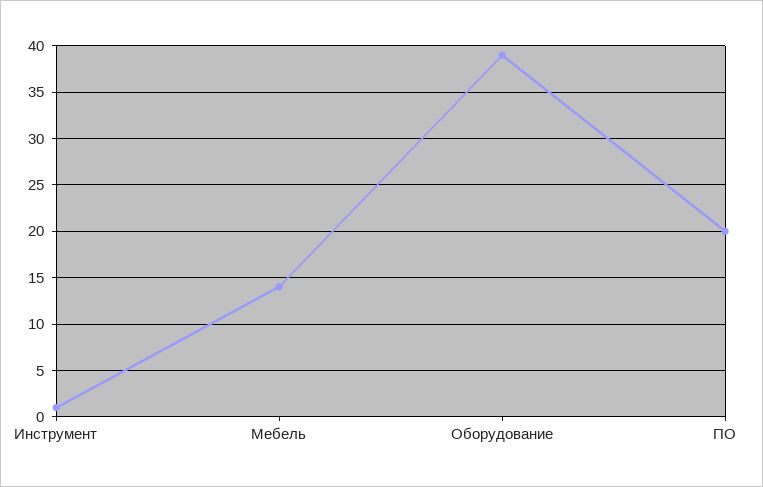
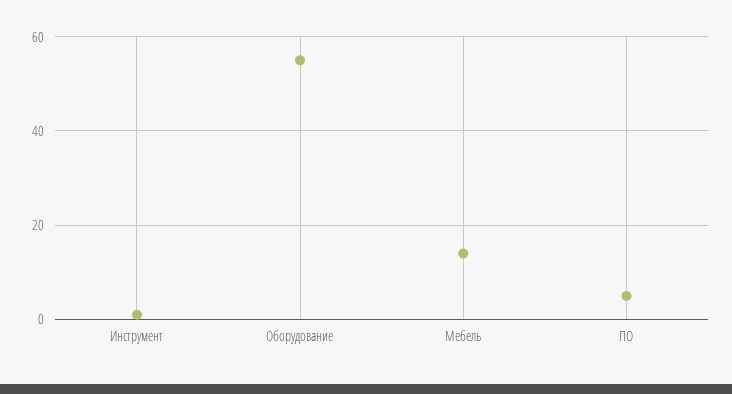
Оборудование: 39 -> 55
ПО: 20 -> 5

